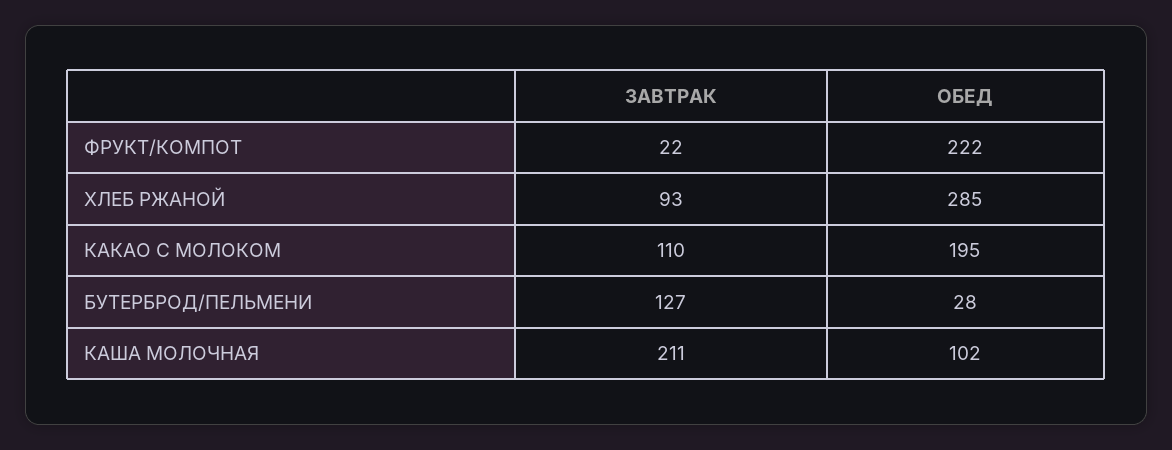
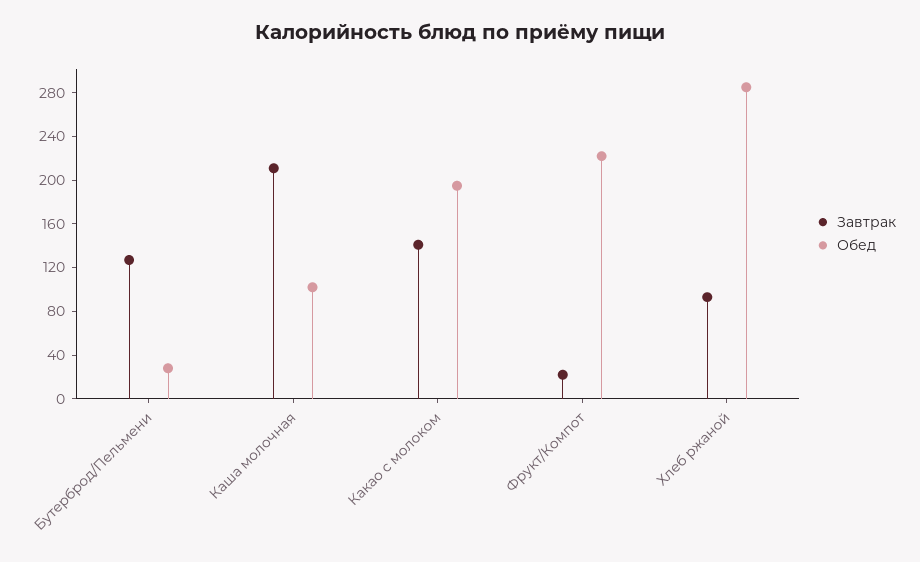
ЗАВТРАК, КАКАО С МОЛОКОМ: 110 -> 140

